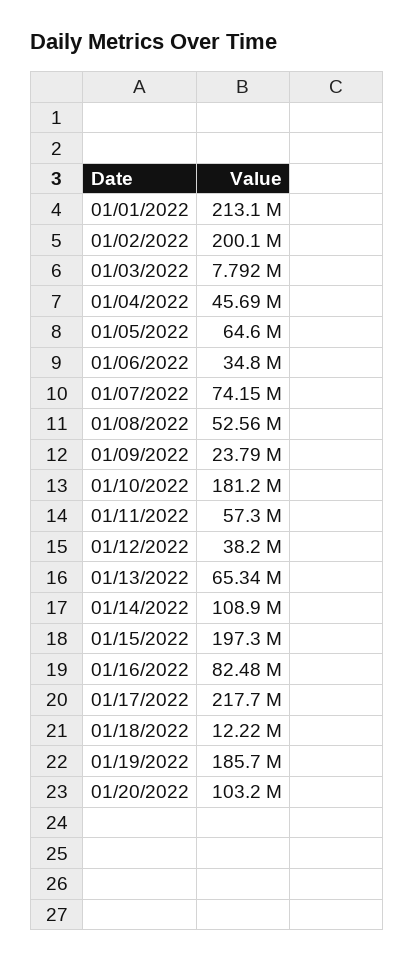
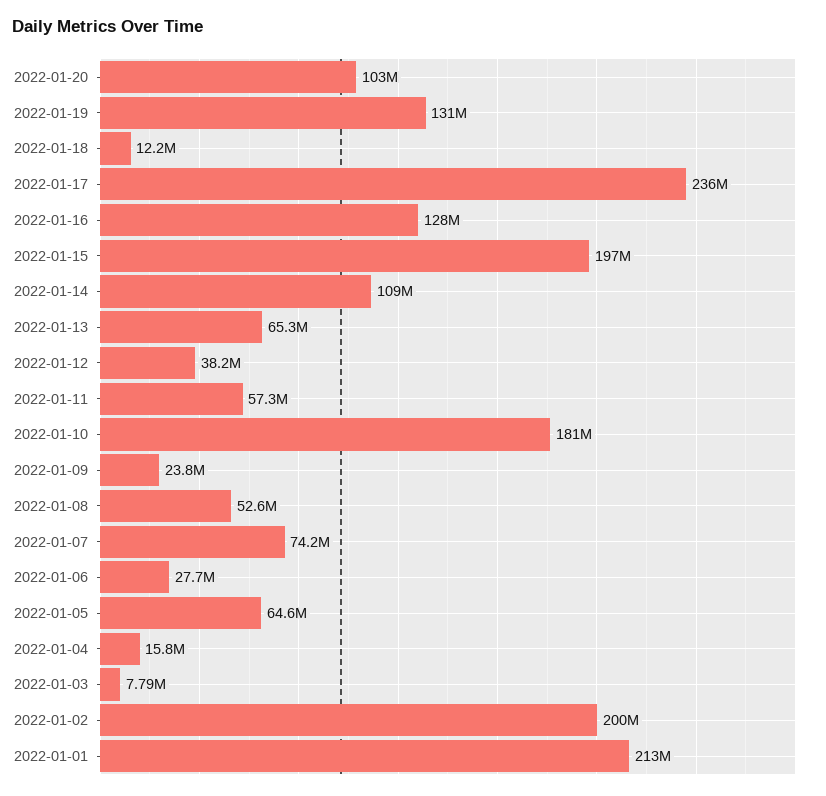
01/04/2022: 45690000 -> 15800000
01/06/2022: 34800000 -> 27700000
01/16/2022: 82480000 -> 128000000
01/17/2022: 217700000 -> 236000000
01/19/2022: 185700000 -> 131000000

